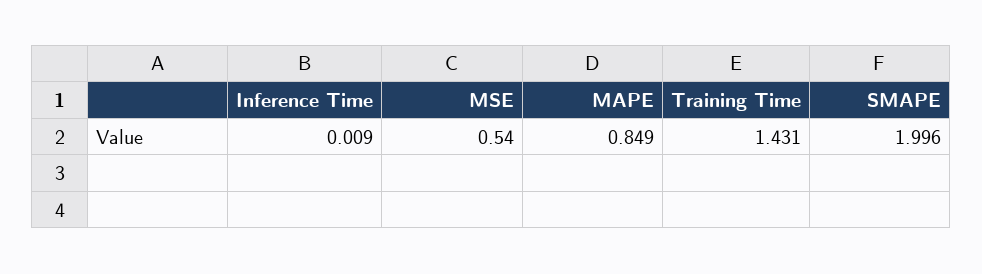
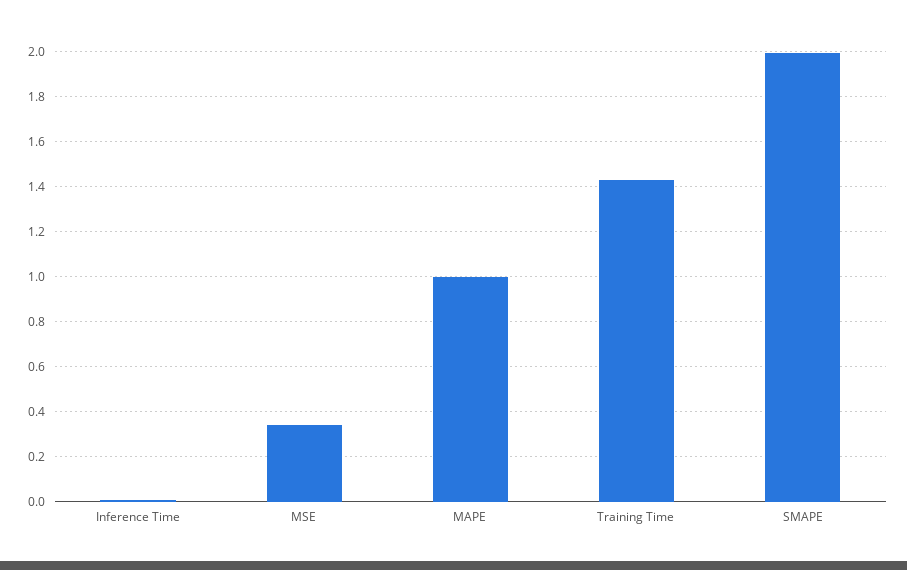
MSE: 0.54 -> 0.35
MAPE: 0.849 -> 1

